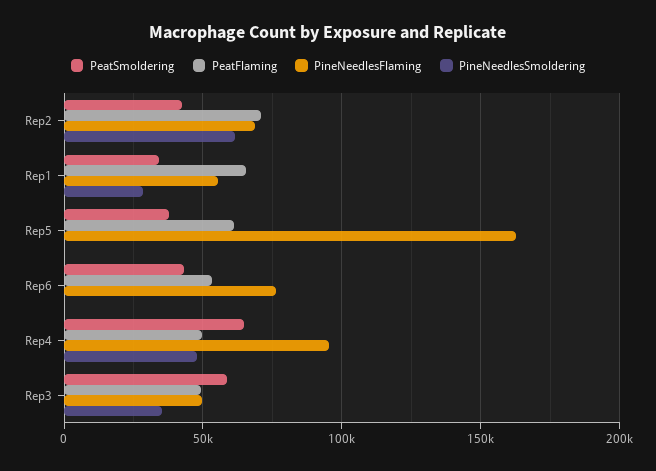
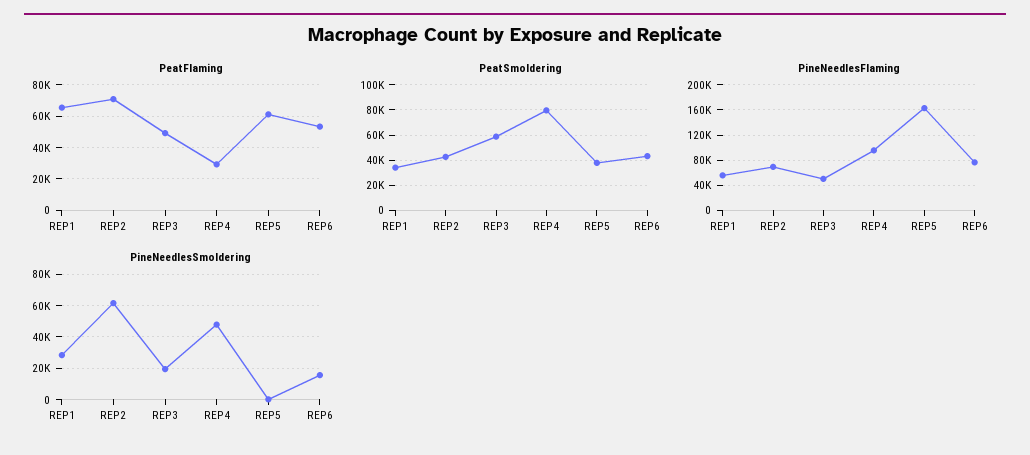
PineNeedlesSmoldering, Rep6: 0 -> 15000
PeatSmoldering, Rep4: 65000 -> 80000
PeatFlaming, Rep4: 50000 -> 30000
PineNeedlesSmoldering, Rep3: 35000 -> 20000

